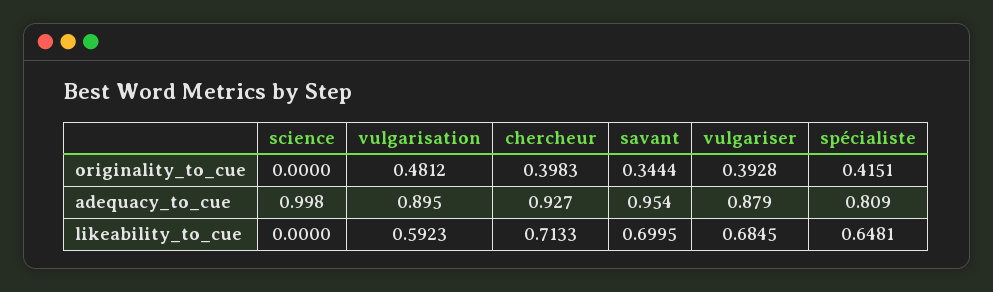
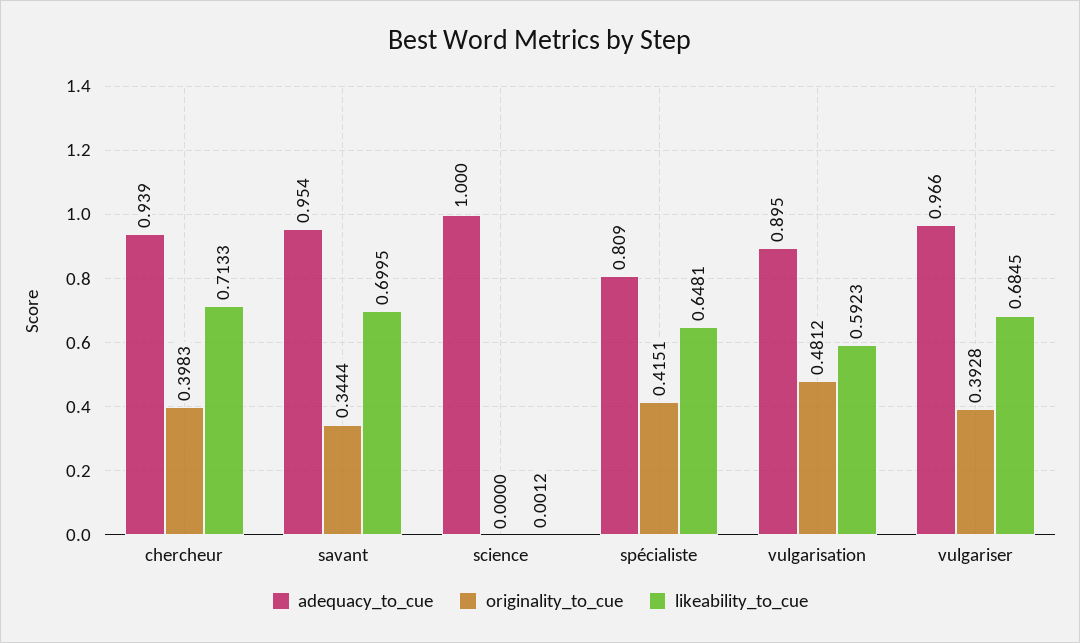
adequacy_to_cue, science: 0.998 -> 1
adequacy_to_cue, chercheur: 0.927 -> 0.939
adequacy_to_cue, vulgariser: 0.879 -> 0.966
likeability_to_cue, science: 0 -> 0.0012

